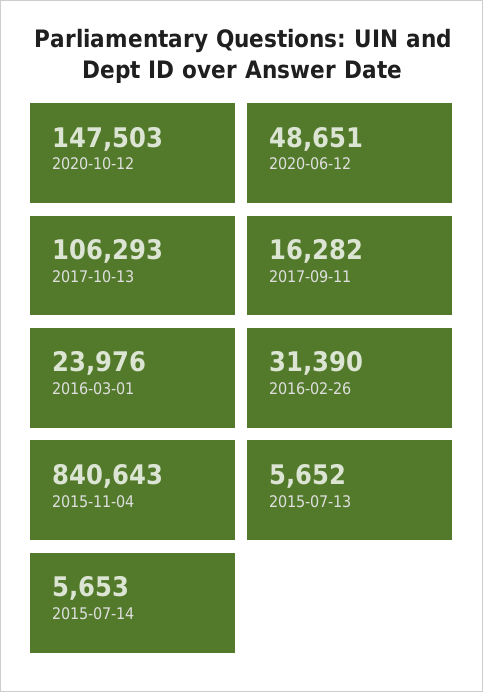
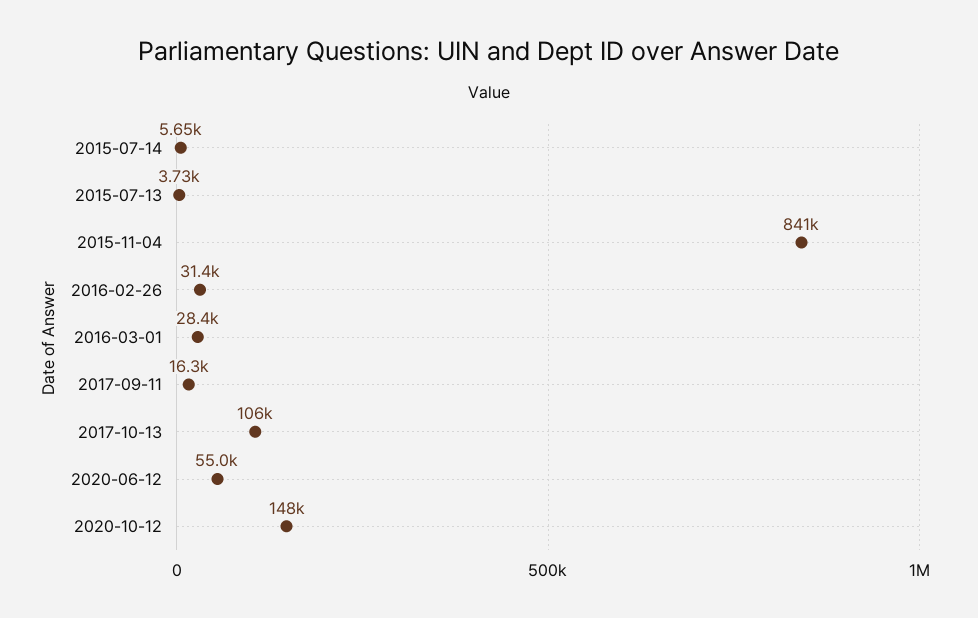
2020-06-12: 48651 -> 55000
2016-03-01: 23976 -> 28400
2015-07-13: 5652 -> 3730

